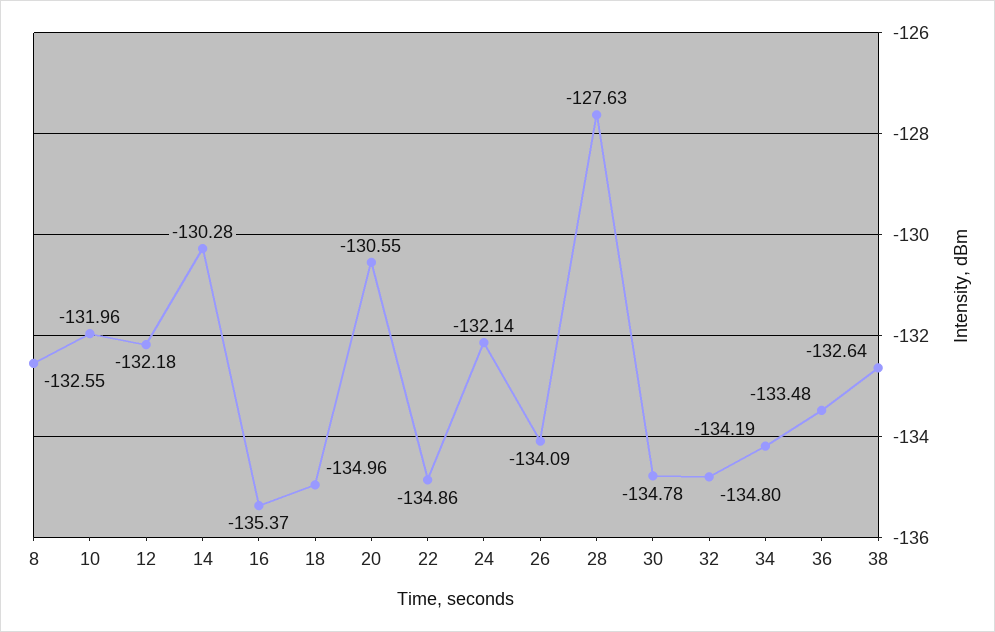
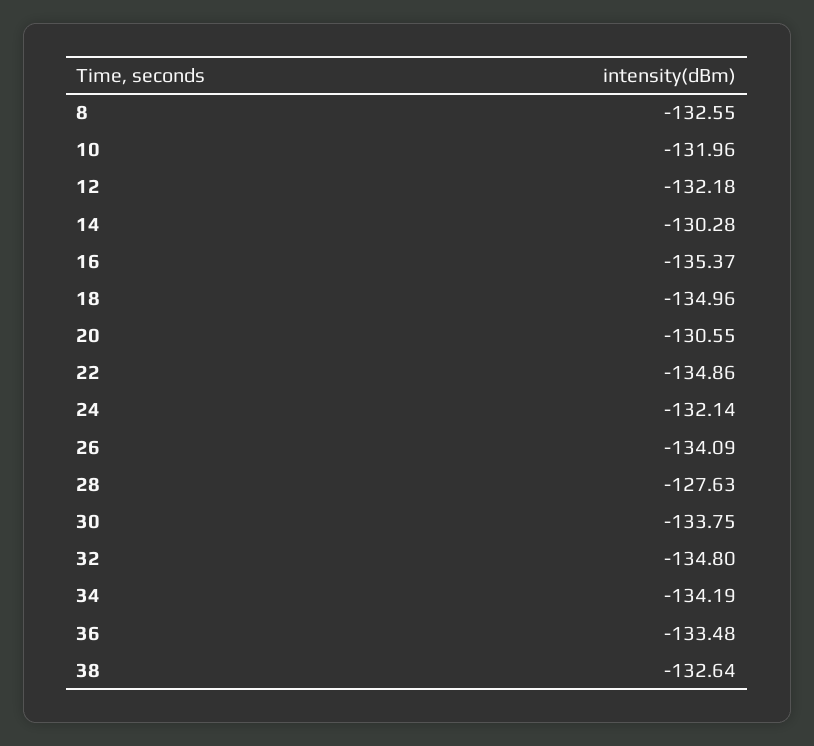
30: -134.78 -> -133.75

